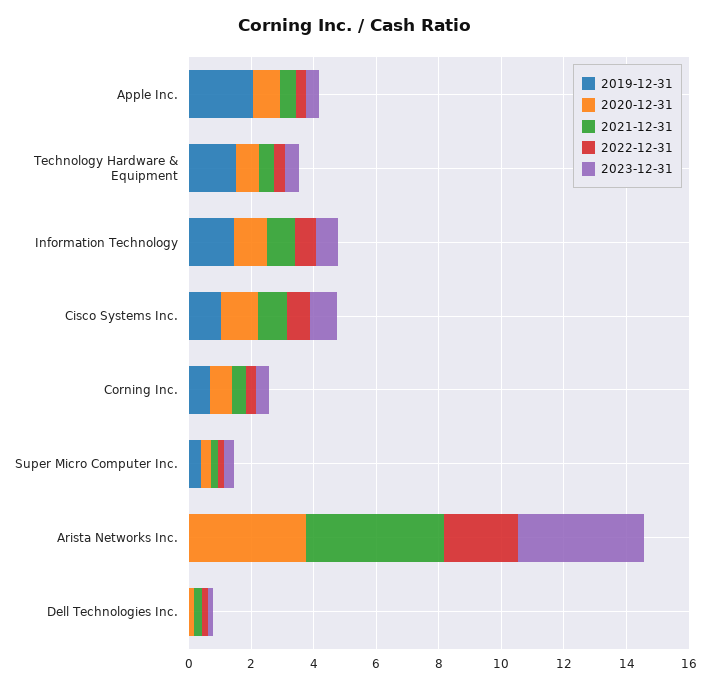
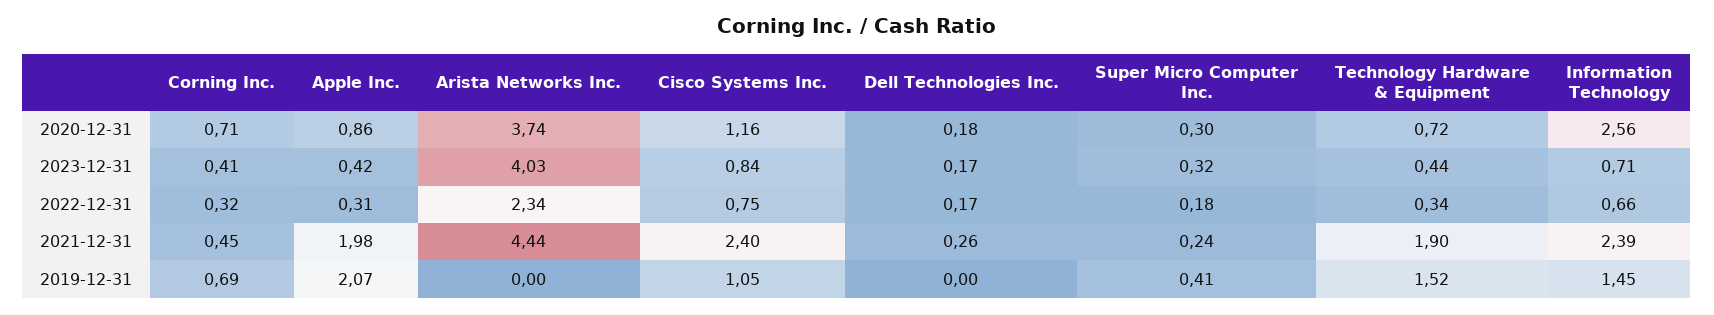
2021-12-31, Apple Inc.: 0.5 -> 1.98
2021-12-31, Technology Hardware & Equipment: 0.5 -> 1.9
2020-12-31, Information Technology: 1 -> 2.56
2021-12-31, Information Technology: 1 -> 2.39
2021-12-31, Cisco Systems Inc.: 1 -> 2.4

